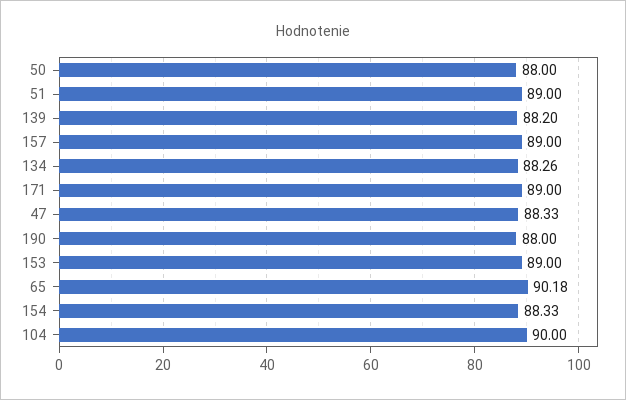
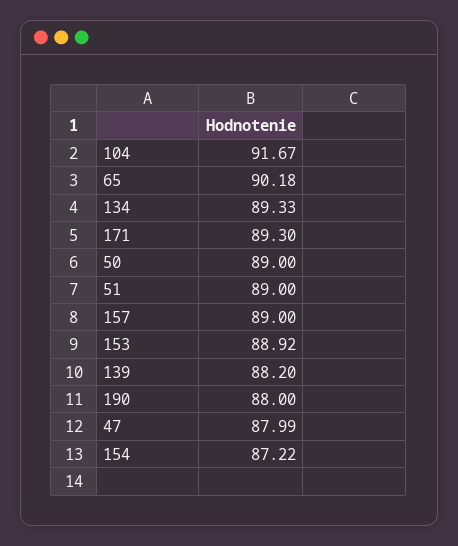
50: 88 -> 89
134: 88.26 -> 89.33
171: 89 -> 89.3
47: 88.33 -> 87.99
153: 89 -> 88.92
154: 88.33 -> 87.22
104: 90 -> 91.67

